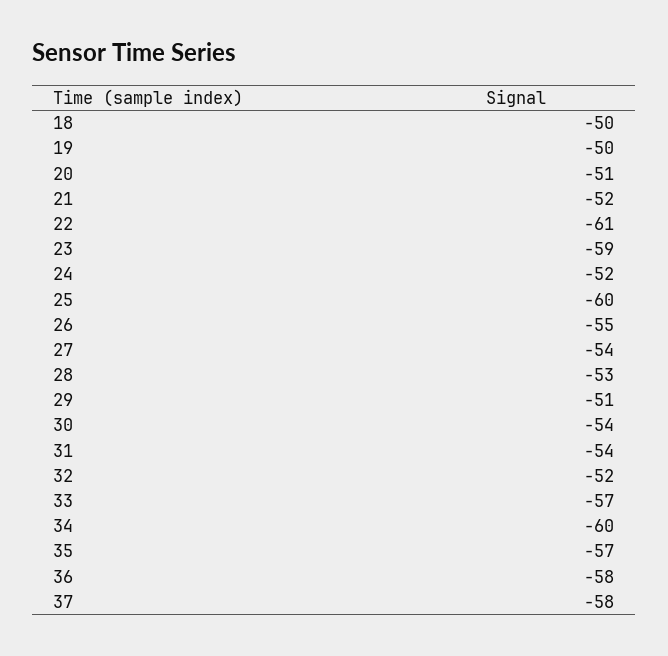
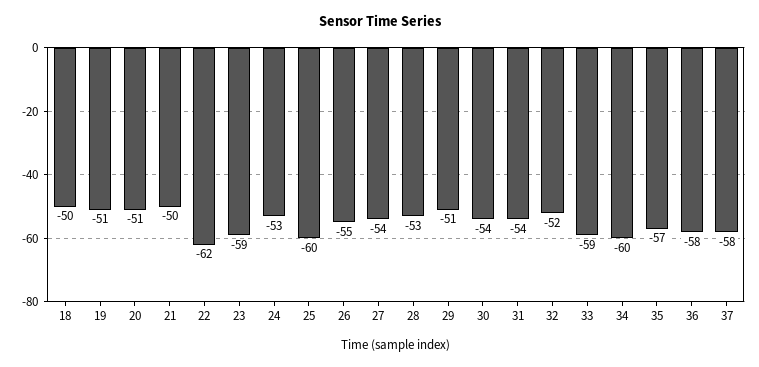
19: -50 -> -51
21: -52 -> -50
22: -61 -> -62
24: -52 -> -53
33: -57 -> -59

